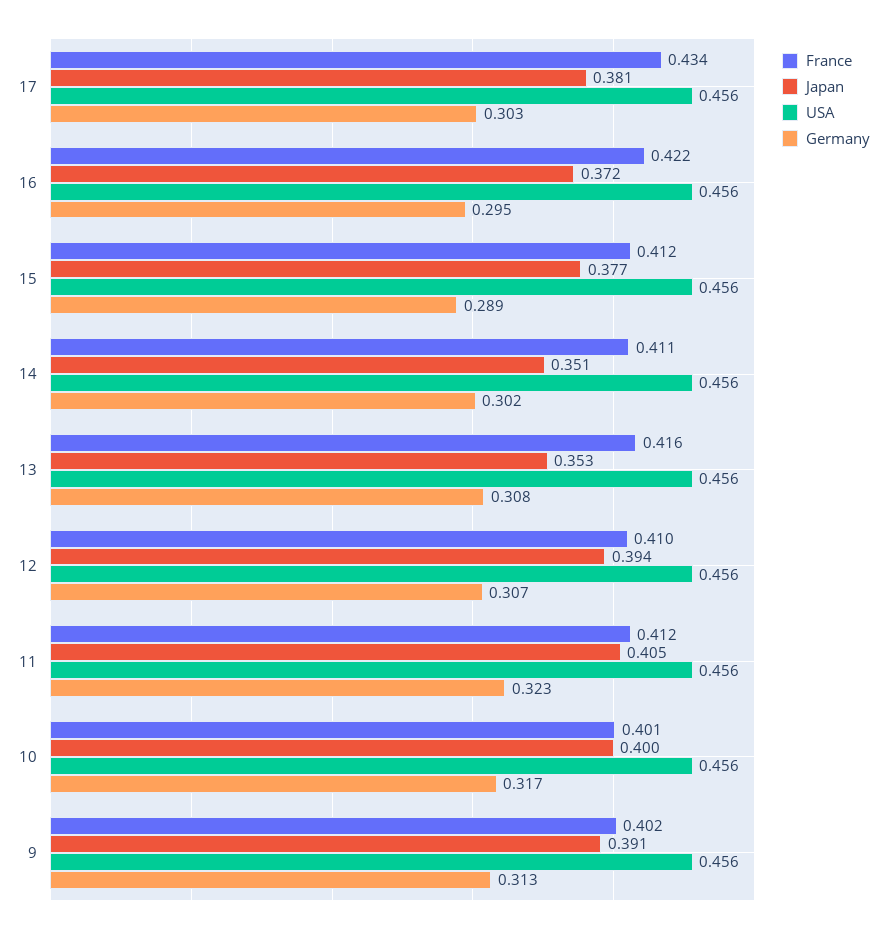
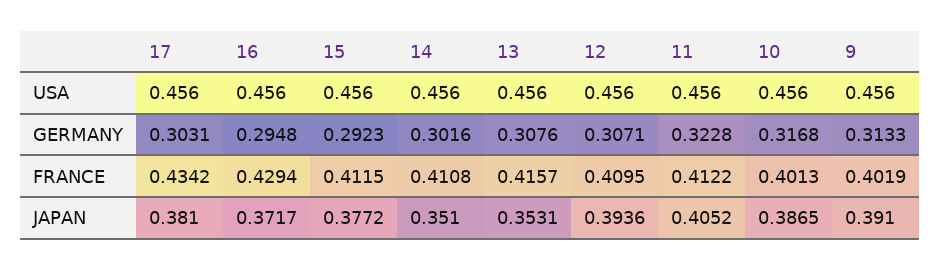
France, 16: 0.422 -> 0.4294
Germany, 15: 0.289 -> 0.2923
Japan, 10: 0.4 -> 0.3865

